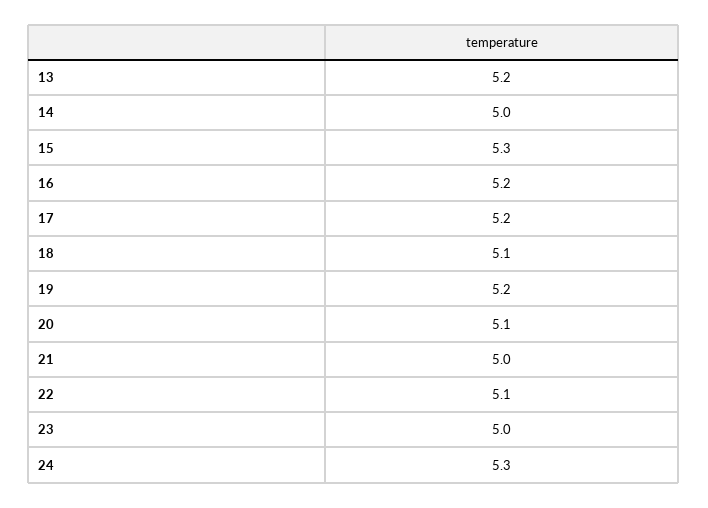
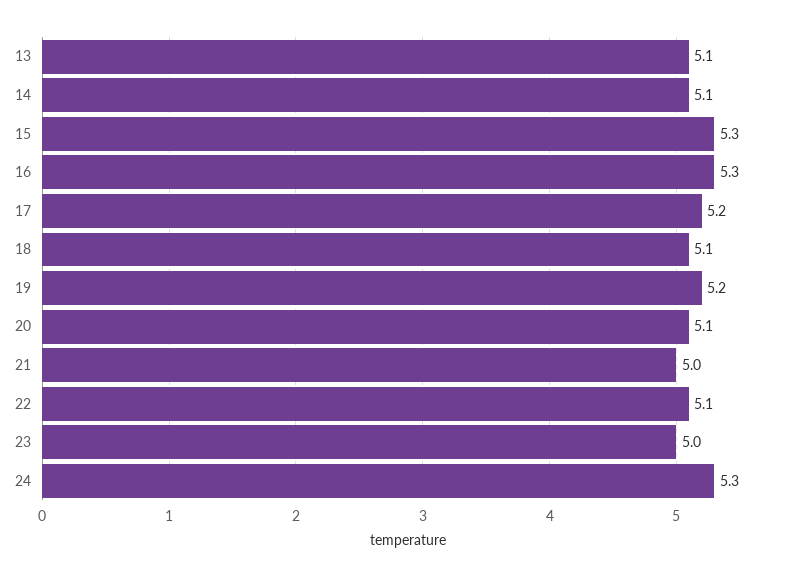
13: 5.2 -> 5.1
14: 5 -> 5.1
16: 5.2 -> 5.3

